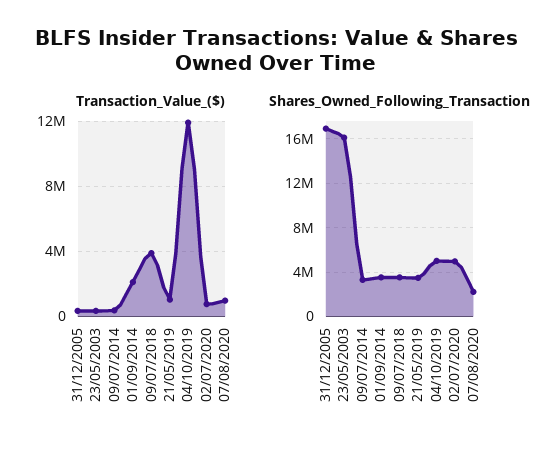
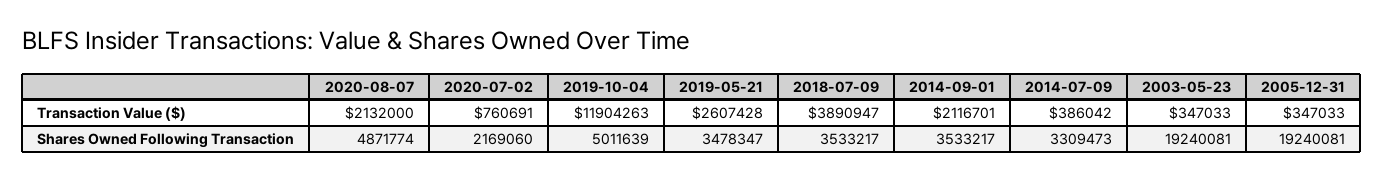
Transaction_Value_($), 21/05/2019: 1000000 -> 2607428
Transaction_Value_($), 07/08/2020: 1000000 -> 2132000
Shares_Owned_Following_Transaction, 31/12/2005: 17000000 -> 19240081
Shares_Owned_Following_Transaction, 23/05/2003: 16000000 -> 19240081
Shares_Owned_Following_Transaction, 02/07/2020: 5000000 -> 2169060
Shares_Owned_Following_Transaction, 07/08/2020: 2000000 -> 4871774

